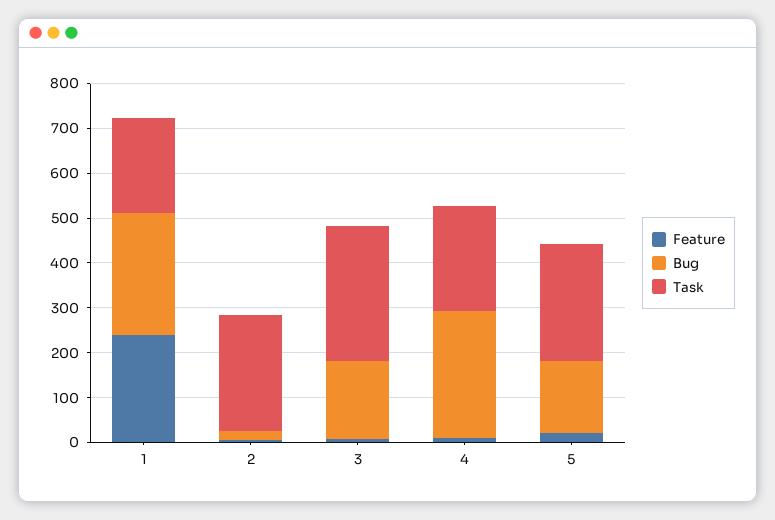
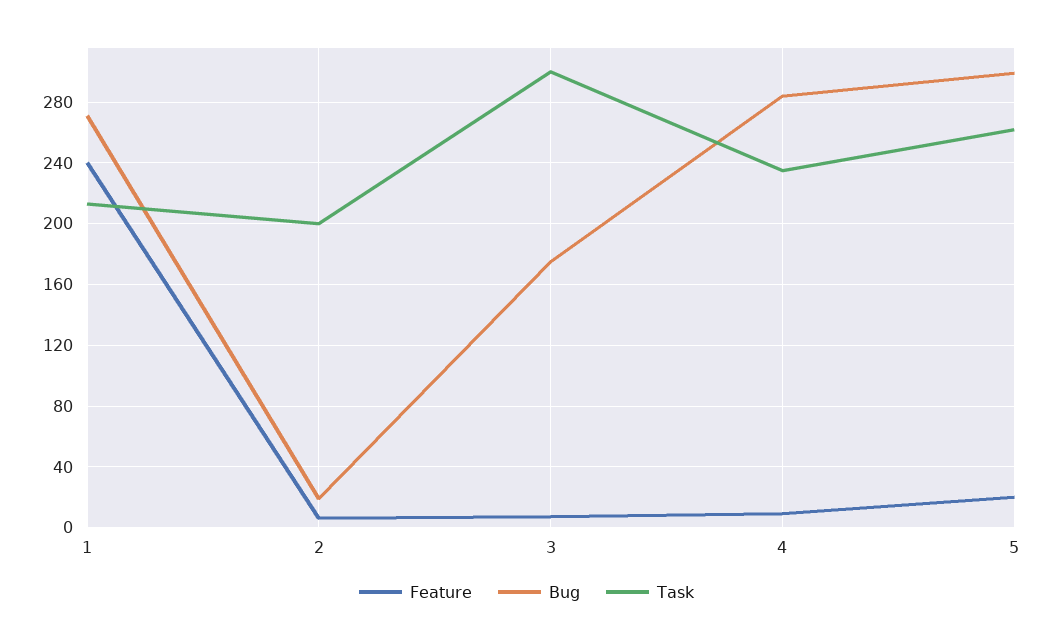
Task, 2: 260 -> 200
Bug, 5: 160 -> 300

